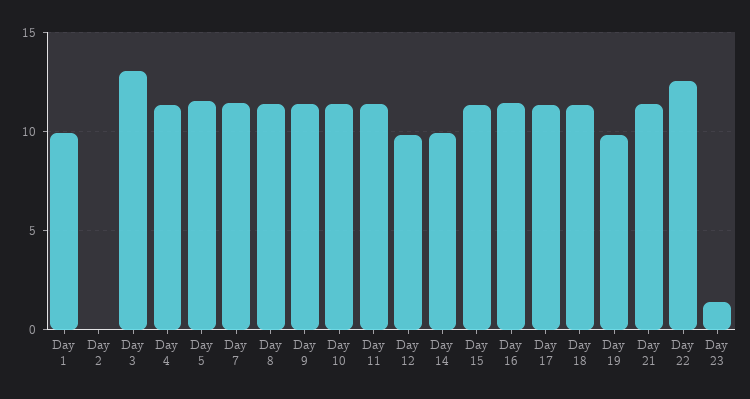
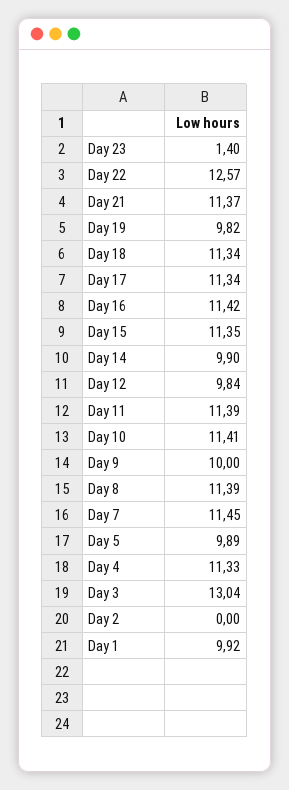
Day 5: 11.5 -> 9.89
Day 9: 11.5 -> 10

